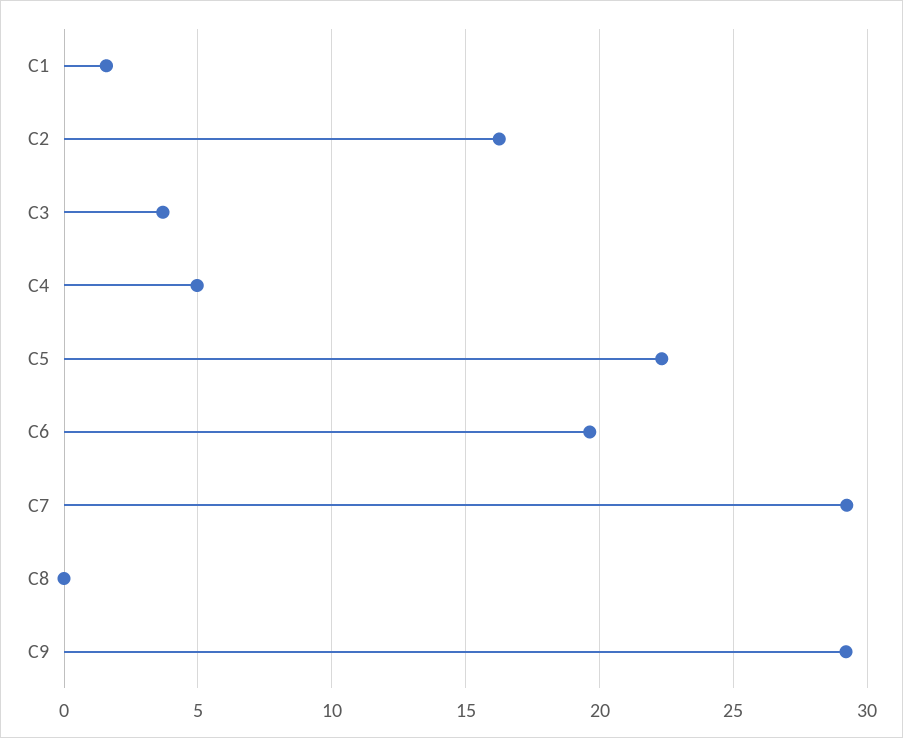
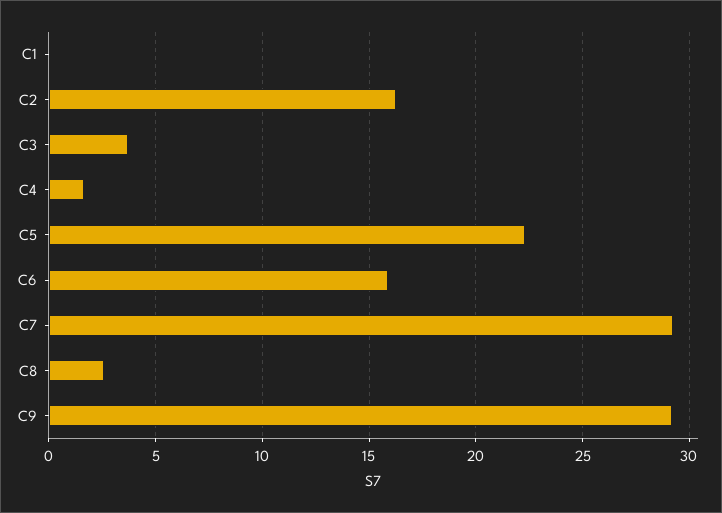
C1: 1.5 -> 0
C4: 5 -> 1.5
C6: 19.5 -> 16
C8: 0 -> 2.5

